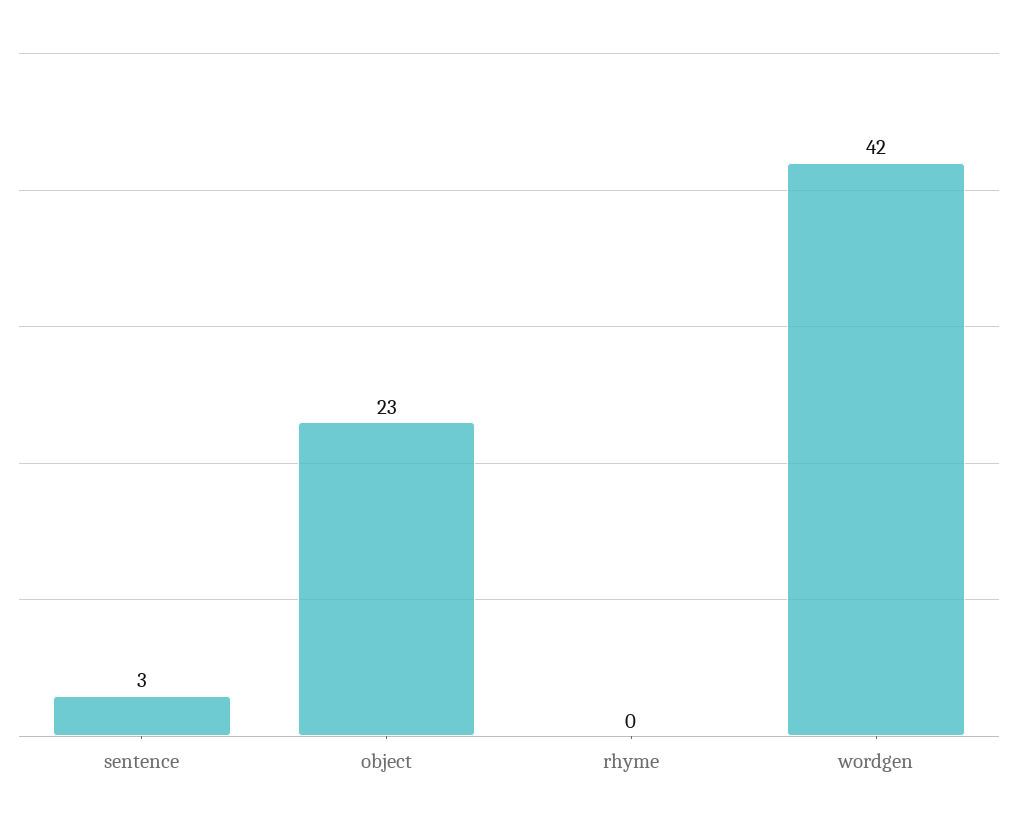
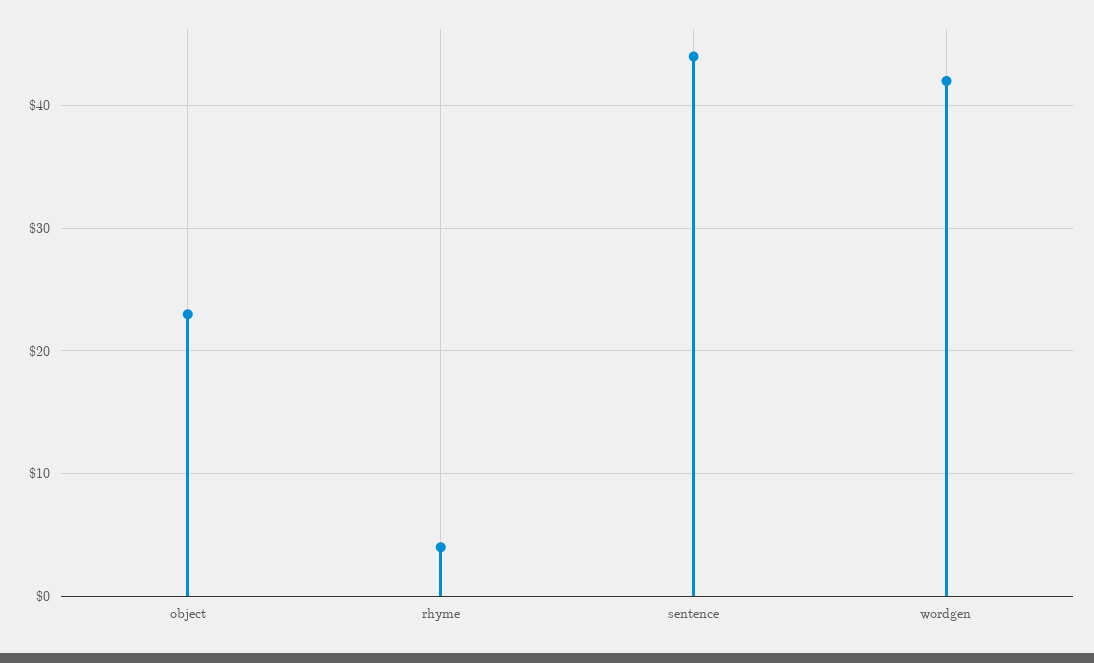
sentence: 3 -> 44
rhyme: 0 -> 4

